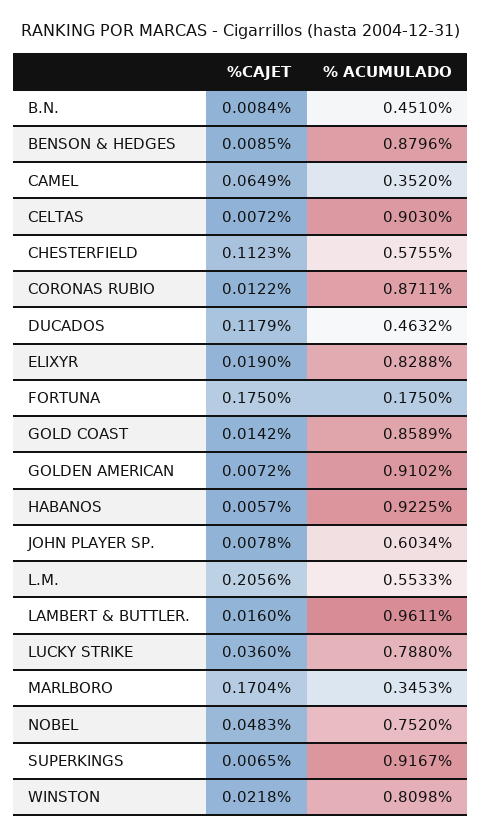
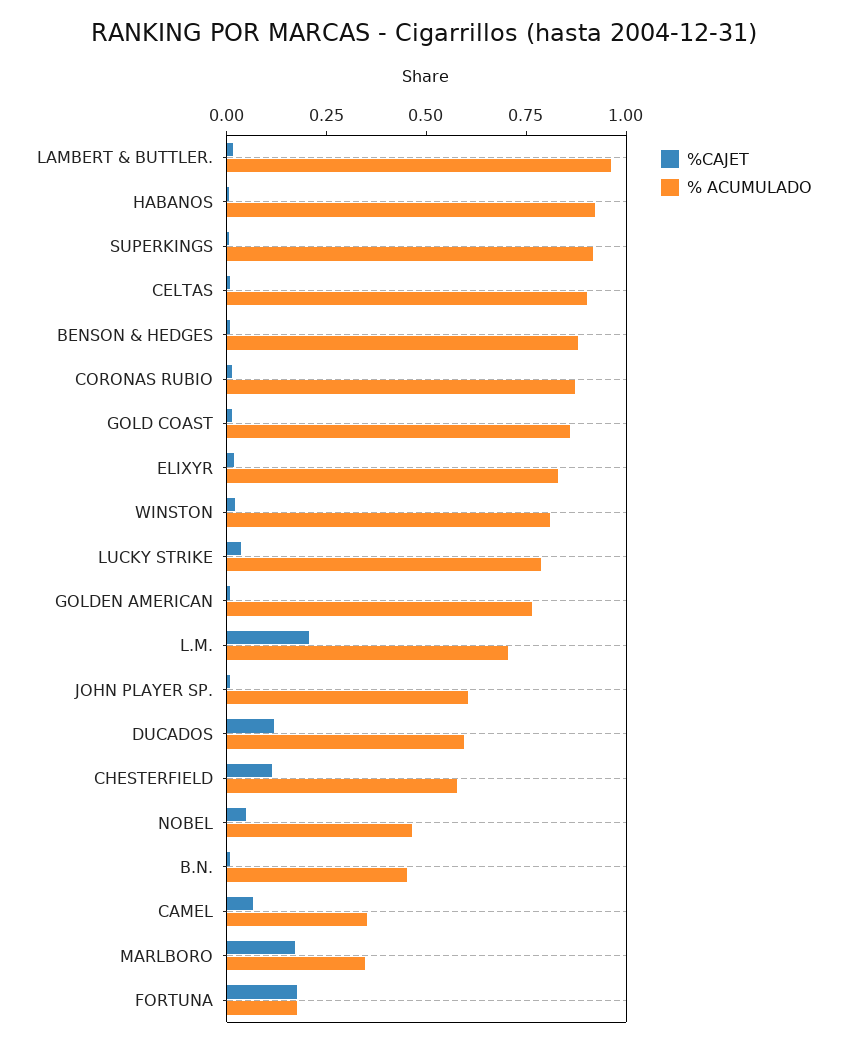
% ACUMULADO, DUCADOS: 0.4632 -> 0.6
% ACUMULADO, GOLDEN AMERICAN: 0.9102 -> 0.75
% ACUMULADO, L.M.: 0.5533 -> 0.7
% ACUMULADO, NOBEL: 0.752 -> 0.45

